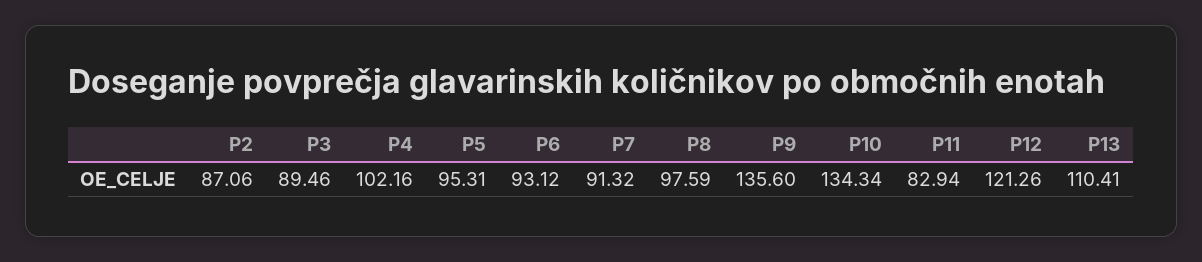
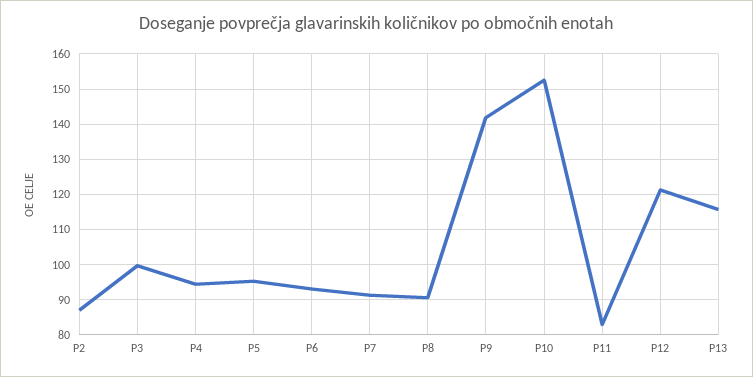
P3: 89.46 -> 100
P4: 102.16 -> 94
P8: 97.59 -> 90
P9: 135.6 -> 142
P10: 134.34 -> 152
P13: 110.41 -> 116

